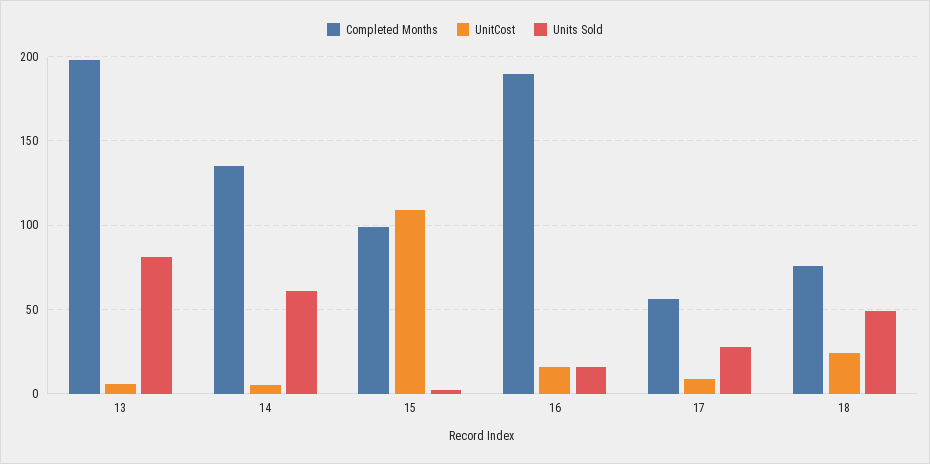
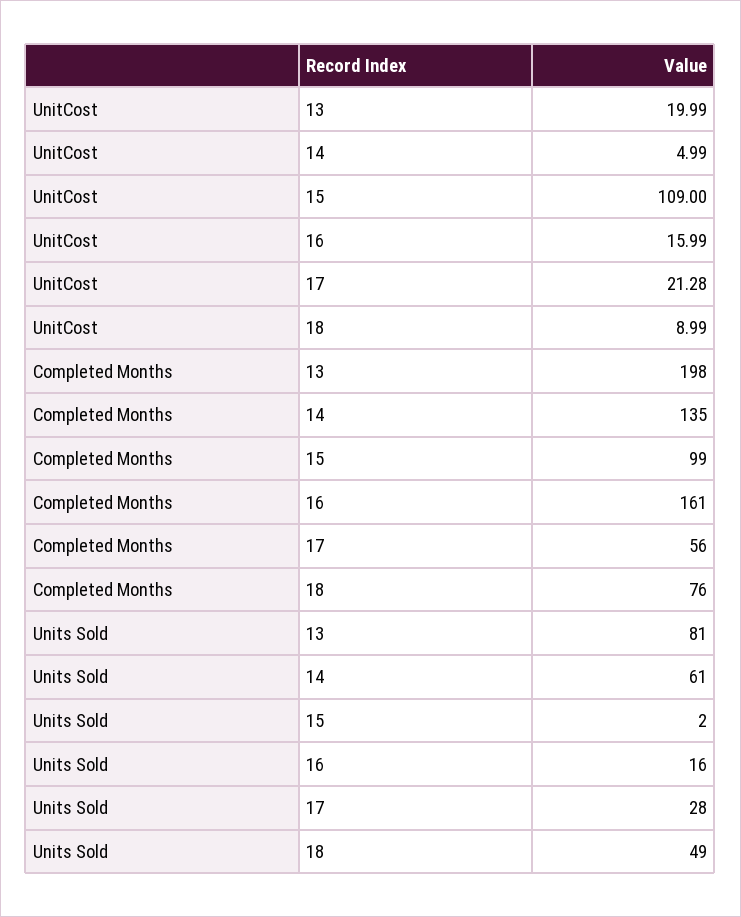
UnitCost, 13: 5 -> 19.99
Completed Months, 16: 190 -> 161
UnitCost, 17: 10 -> 21.28
UnitCost, 18: 25 -> 8.99

